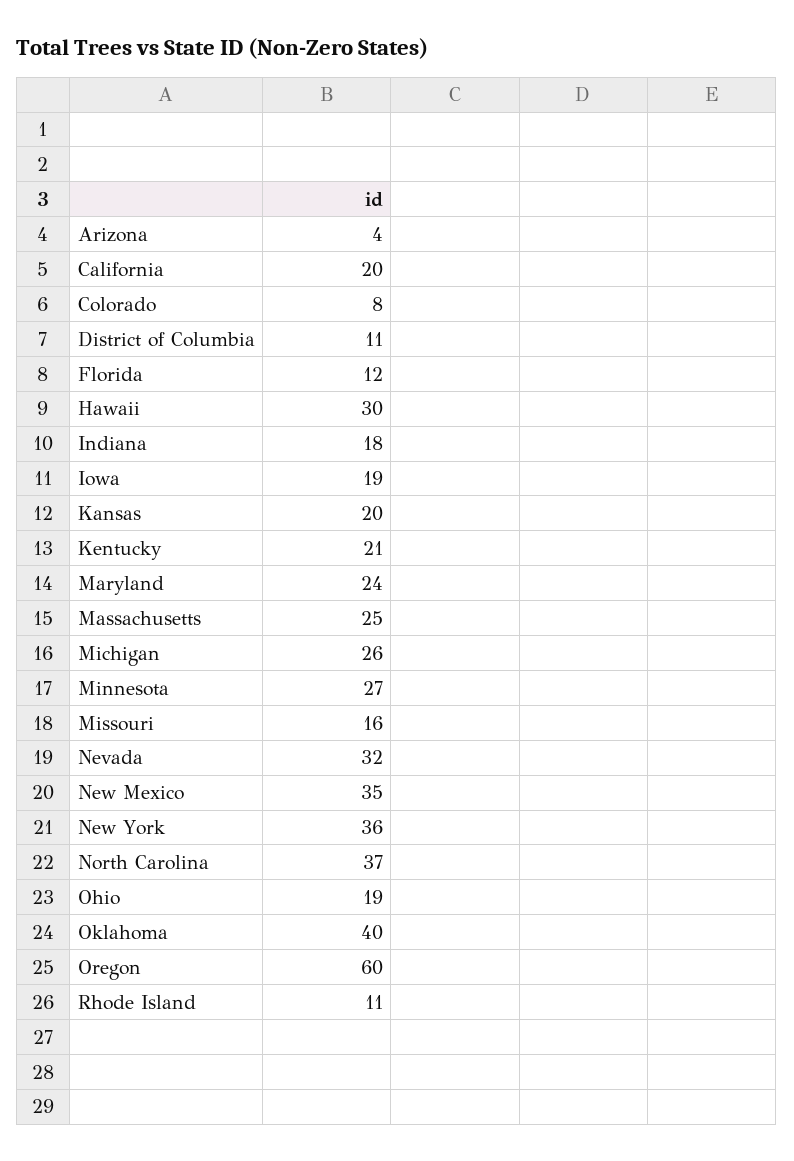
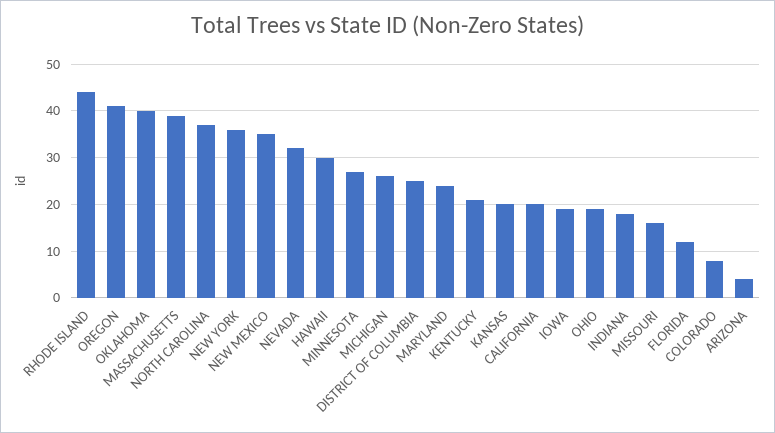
District of Columbia: 11 -> 25
Massachusetts: 25 -> 40
Oregon: 60 -> 40
Rhode Island: 11 -> 45

